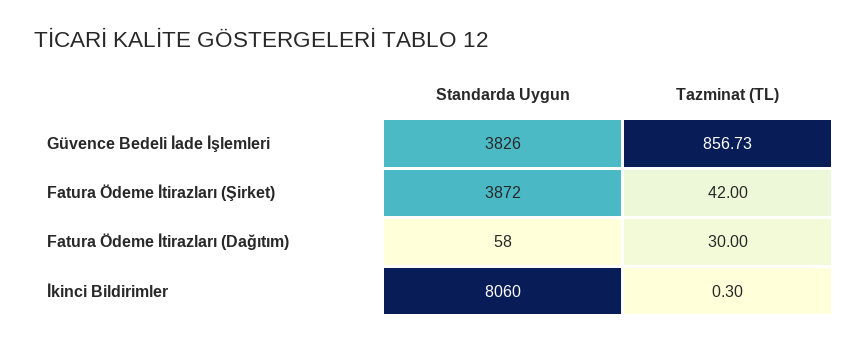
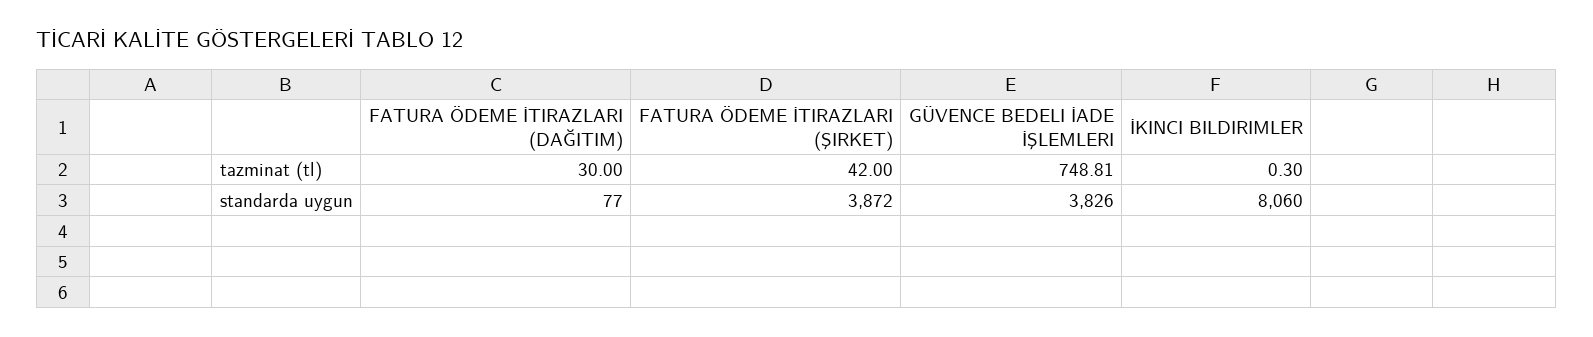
Tazminat (TL), Güvence Bedeli İade İşlemleri: 856.73 -> 748.81
Standarda Uygun, Fatura Ödeme İtirazları (Dağıtım): 58 -> 77

